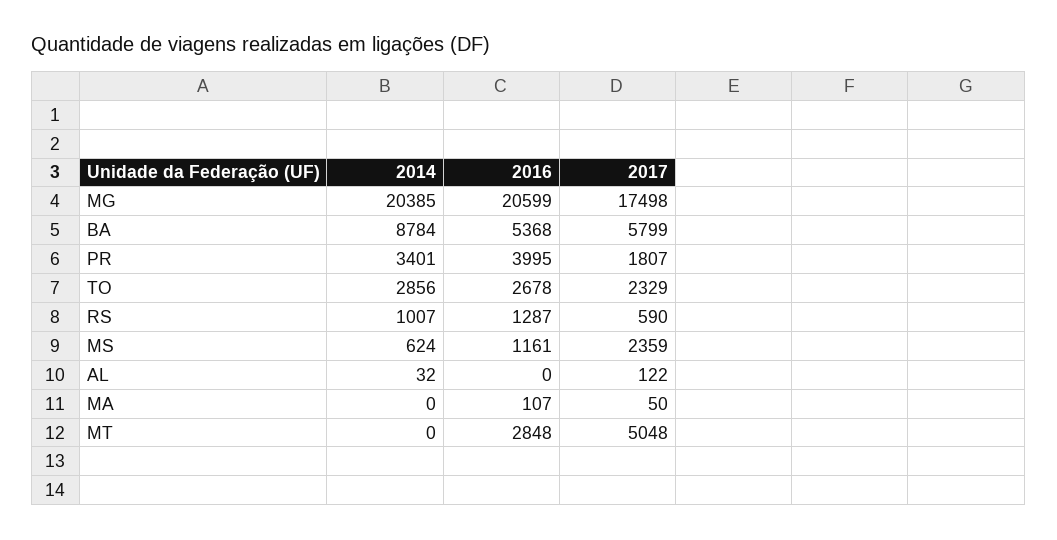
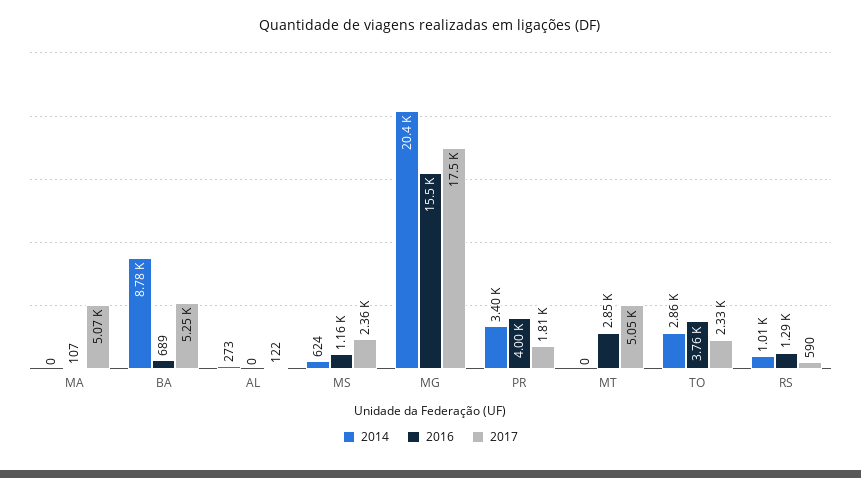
2016, MG: 20599 -> 15500
2016, BA: 5368 -> 689
2017, BA: 5799 -> 5250
2016, TO: 2678 -> 3760
2014, AL: 32 -> 273
2017, MA: 50 -> 5070

